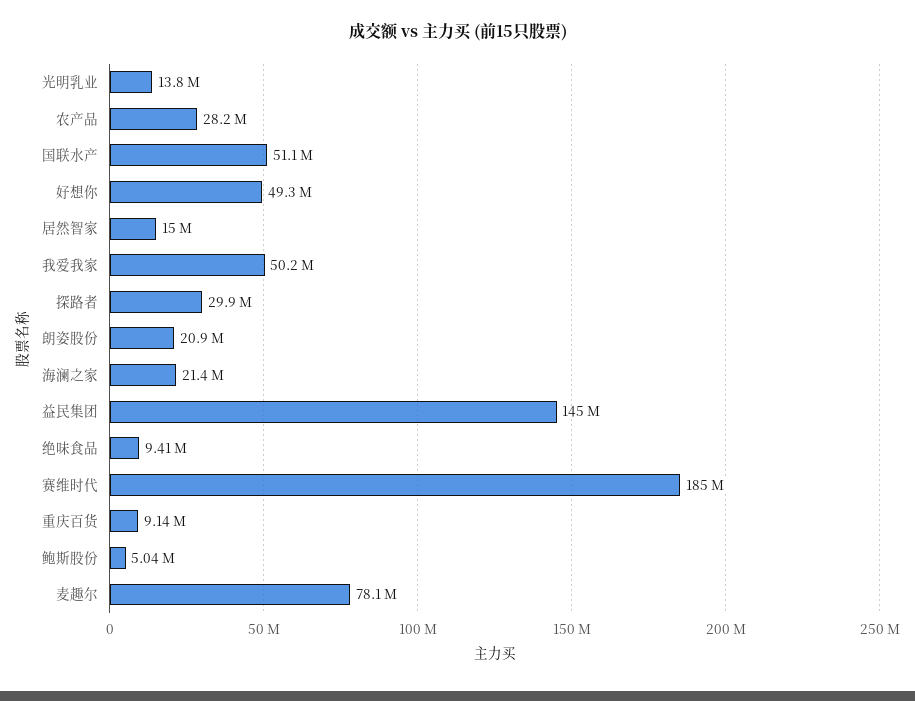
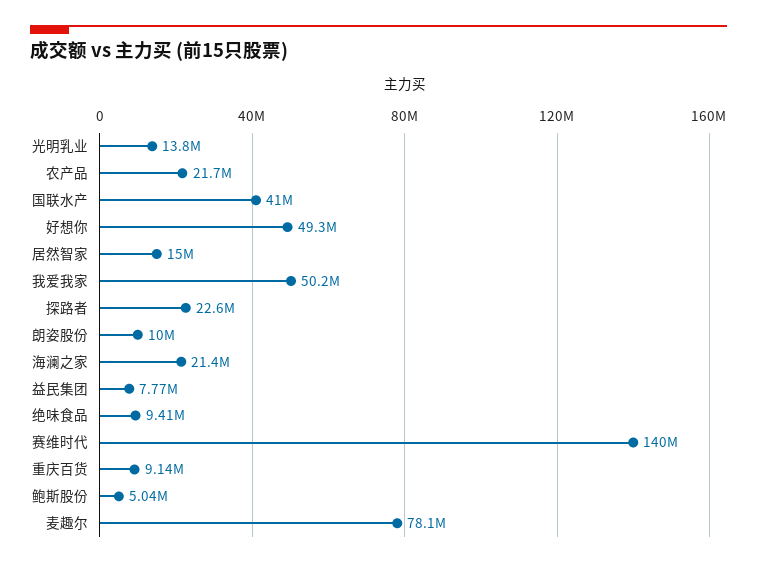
农产品: 28200000 -> 21700000
国联水产: 51100000 -> 41000000
探路者: 29900000 -> 22600000
朗姿股份: 20900000 -> 10000000
益民集团: 145000000 -> 7770000
赛维时代: 185000000 -> 140000000

